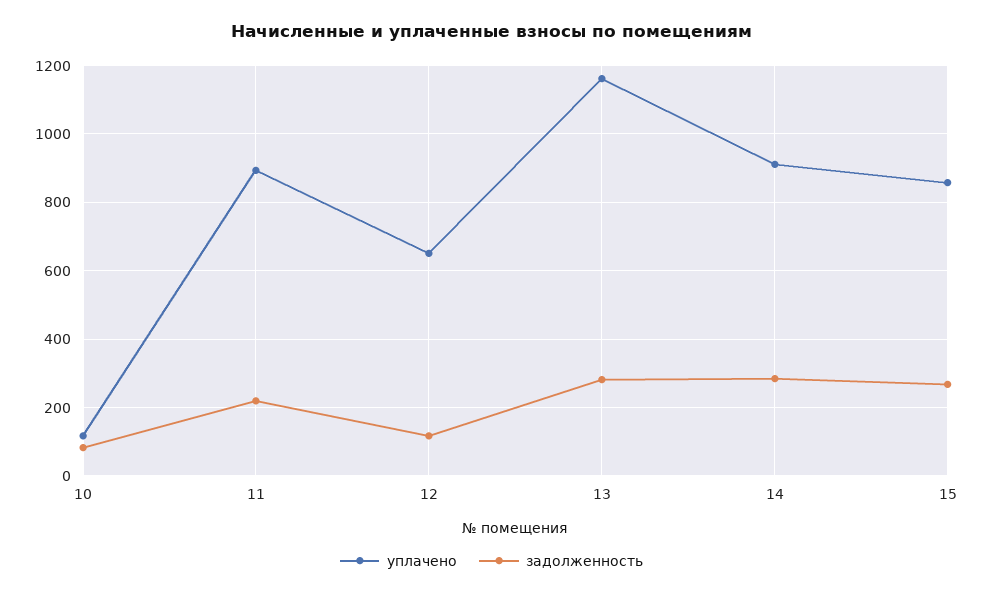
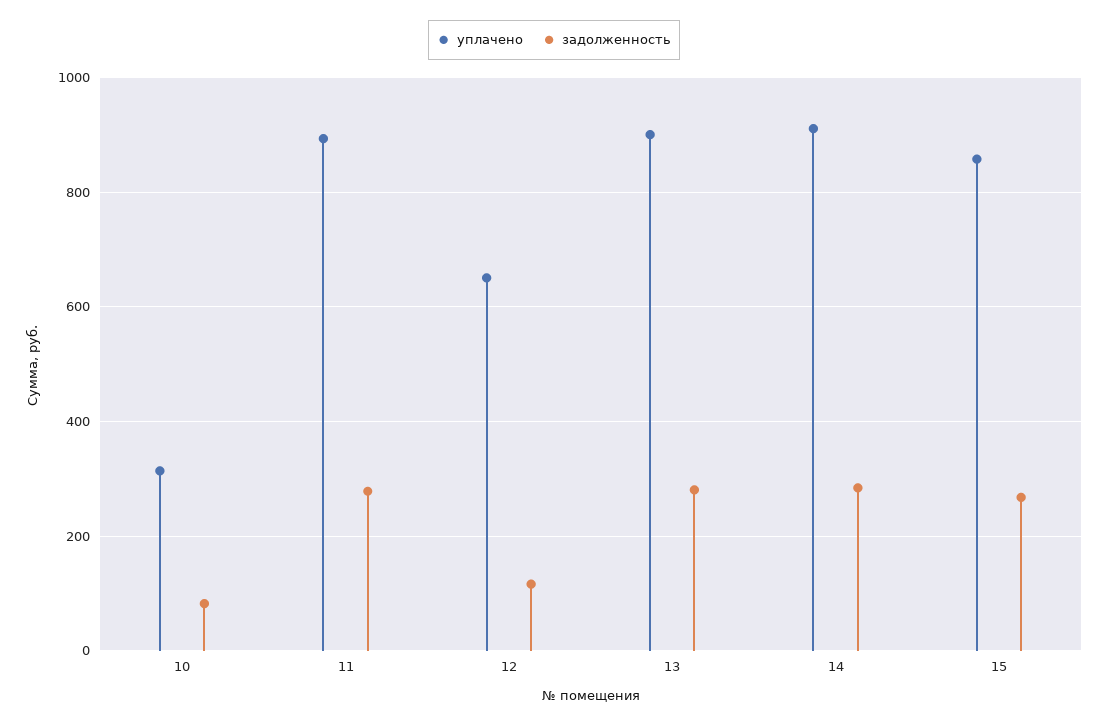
уплачено, 10: 120 -> 320
задолженность, 11: 220 -> 280
уплачено, 13: 1160 -> 900

